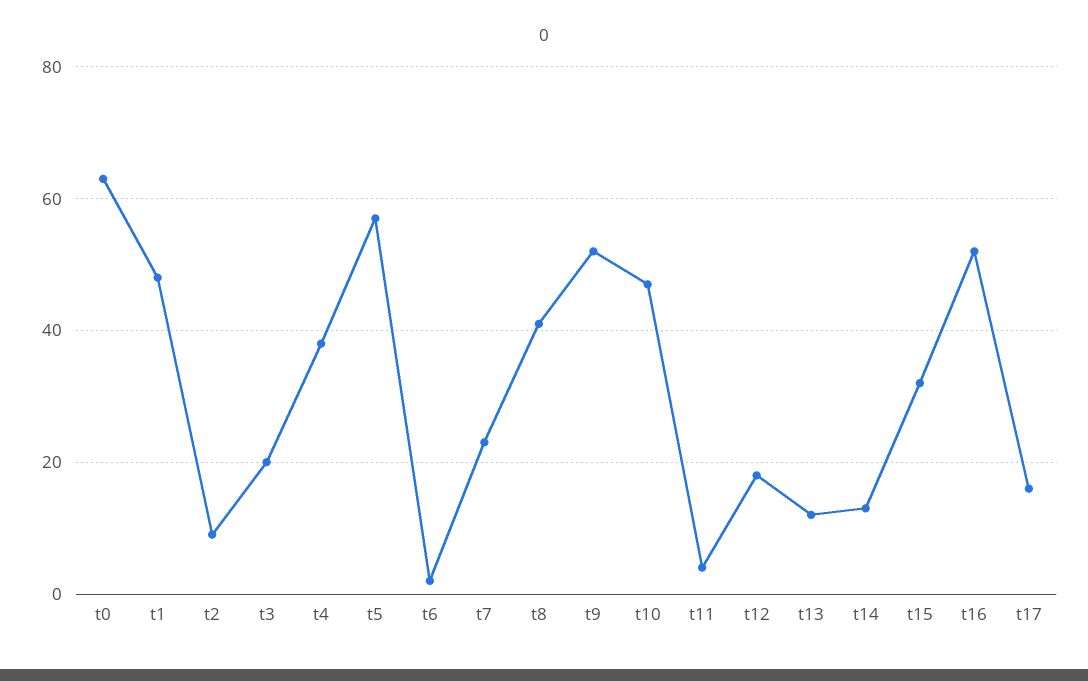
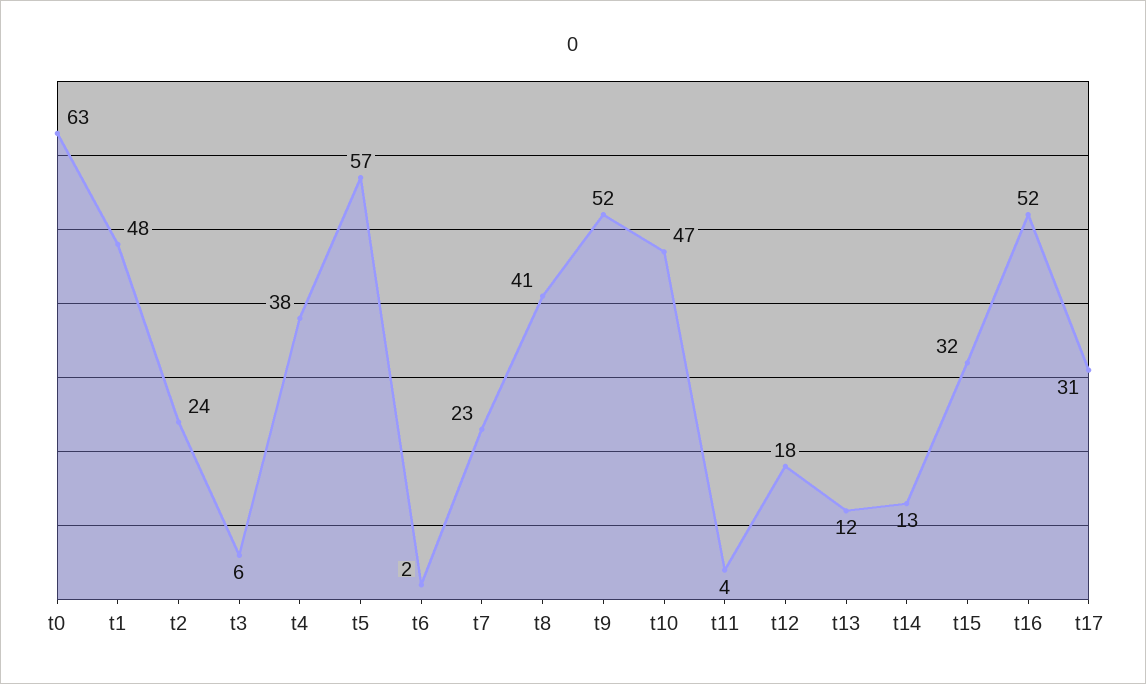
t2: 10 -> 24
t3: 20 -> 6
t17: 15 -> 31

